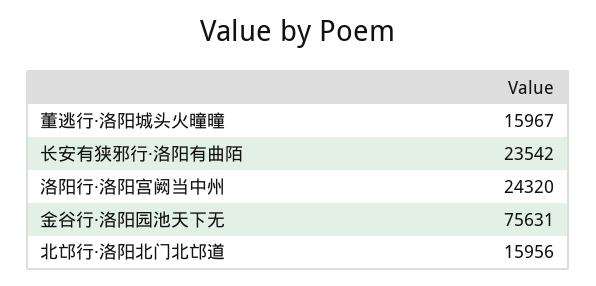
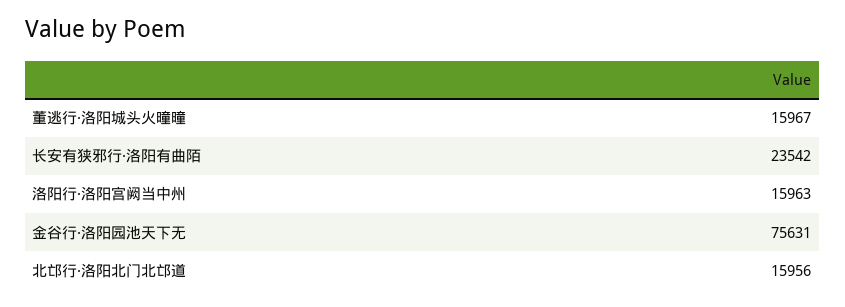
洛阳行·洛阳宫阙当中州: 24320 -> 15963

